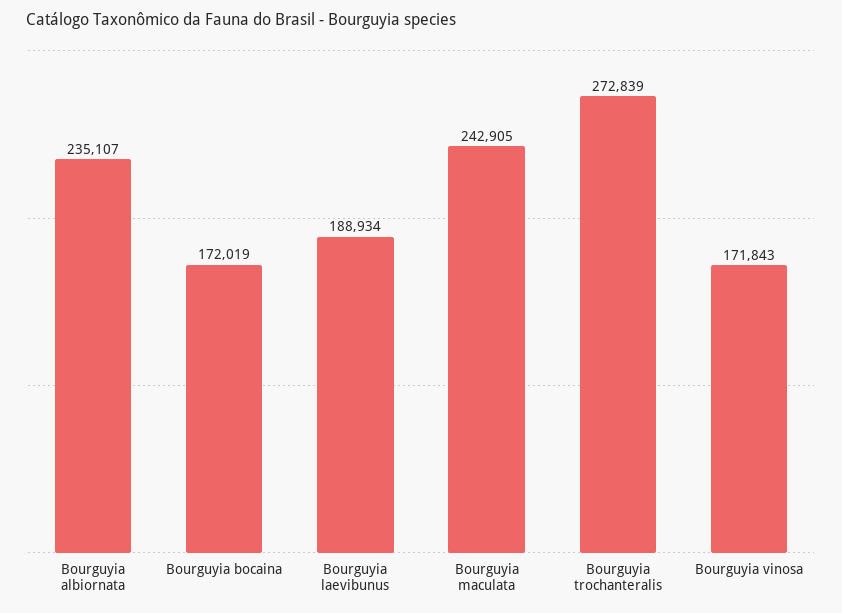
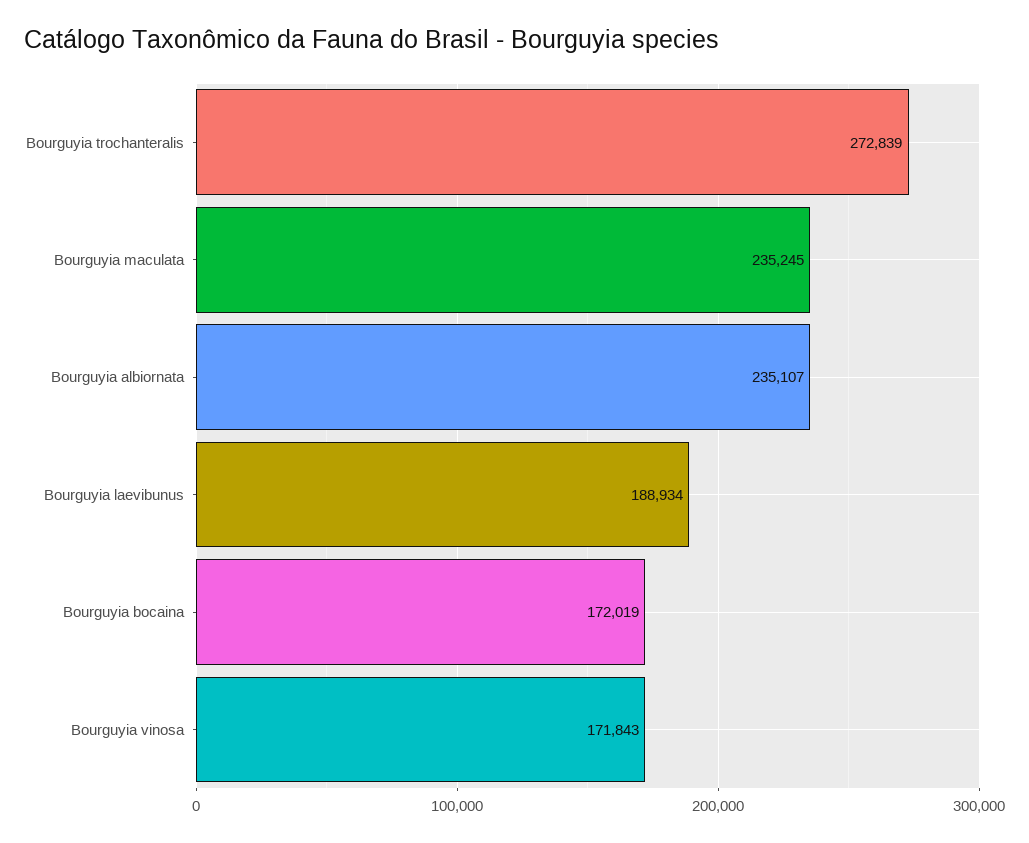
Bourguyia maculata: 242905 -> 235245

